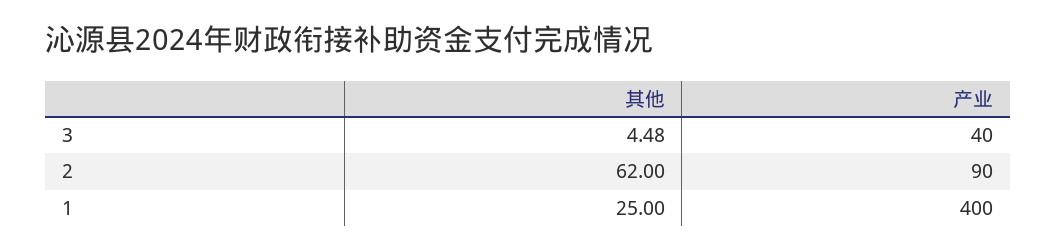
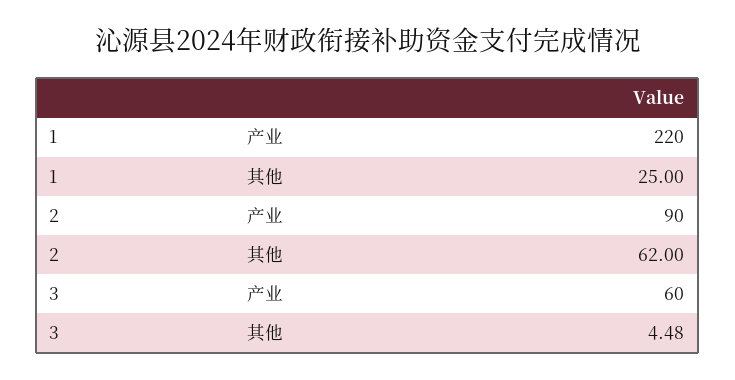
产业, 3: 40 -> 60
产业, 1: 400 -> 220

